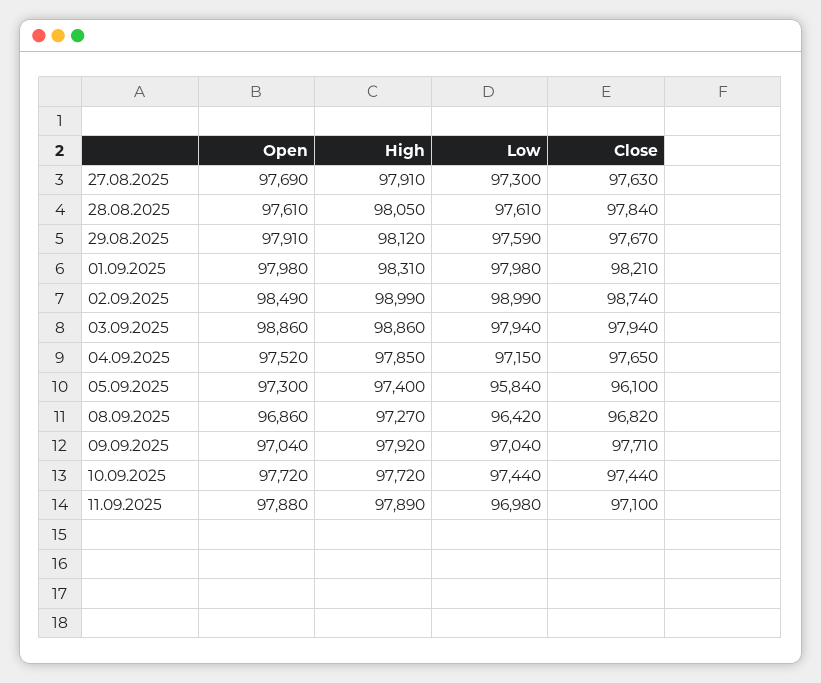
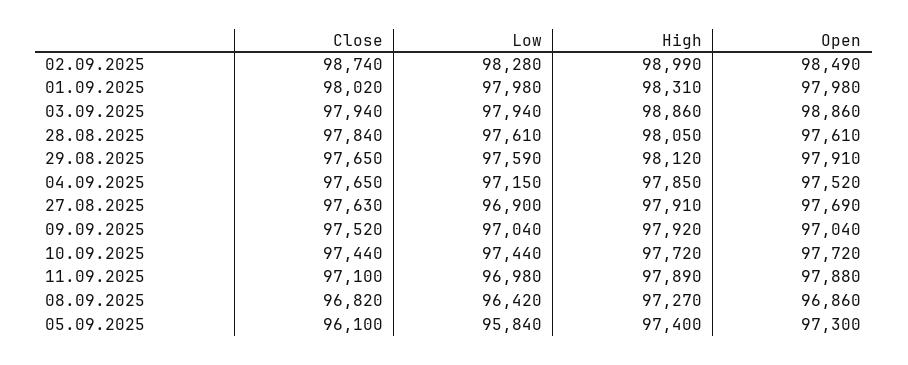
Low, 27.08.2025: 97300 -> 96900
Close, 29.08.2025: 97670 -> 97650
Close, 01.09.2025: 98210 -> 98020
Low, 02.09.2025: 98990 -> 98280
Close, 09.09.2025: 97710 -> 97520

